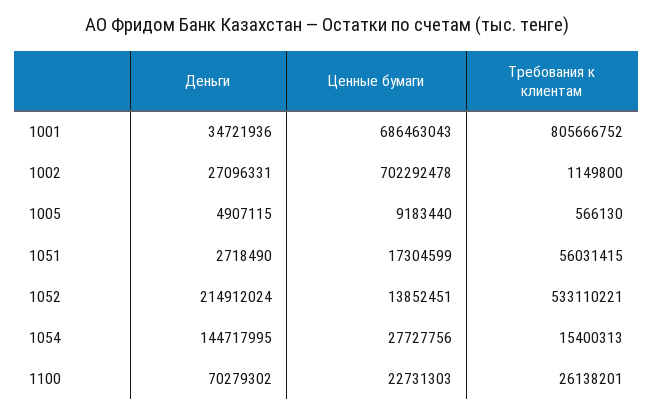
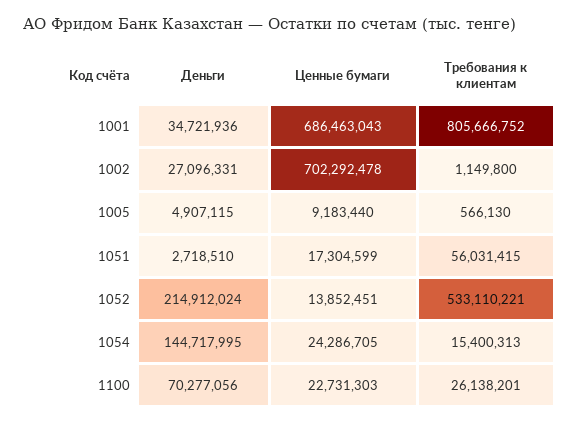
Деньги, 1051: 2718490 -> 2718510
Ценные бумаги, 1054: 27727756 -> 24286705
Деньги, 1100: 70279302 -> 70277056

